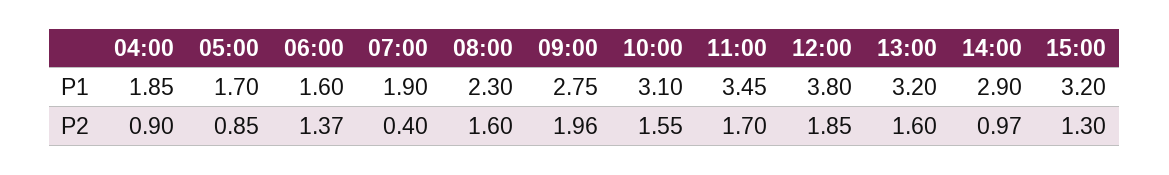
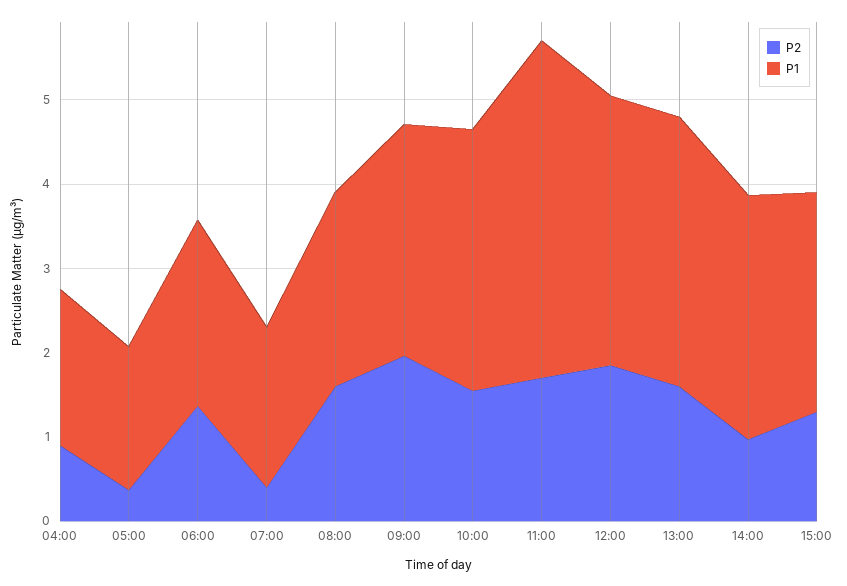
P1, 06:00: 1.6 -> 2.2
P1, 11:00: 3.45 -> 4
P1, 12:00: 3.8 -> 3.2
P1, 15:00: 3.2 -> 2.6
P2, 05:00: 0.85 -> 0.4

